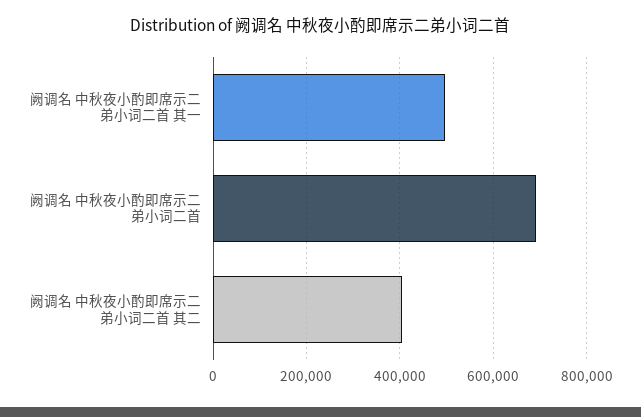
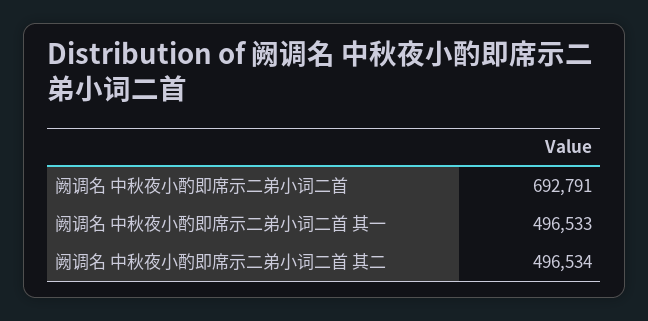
阙调名 中秋夜小酌即席示二弟小词二首 其二: 400000 -> 496534

